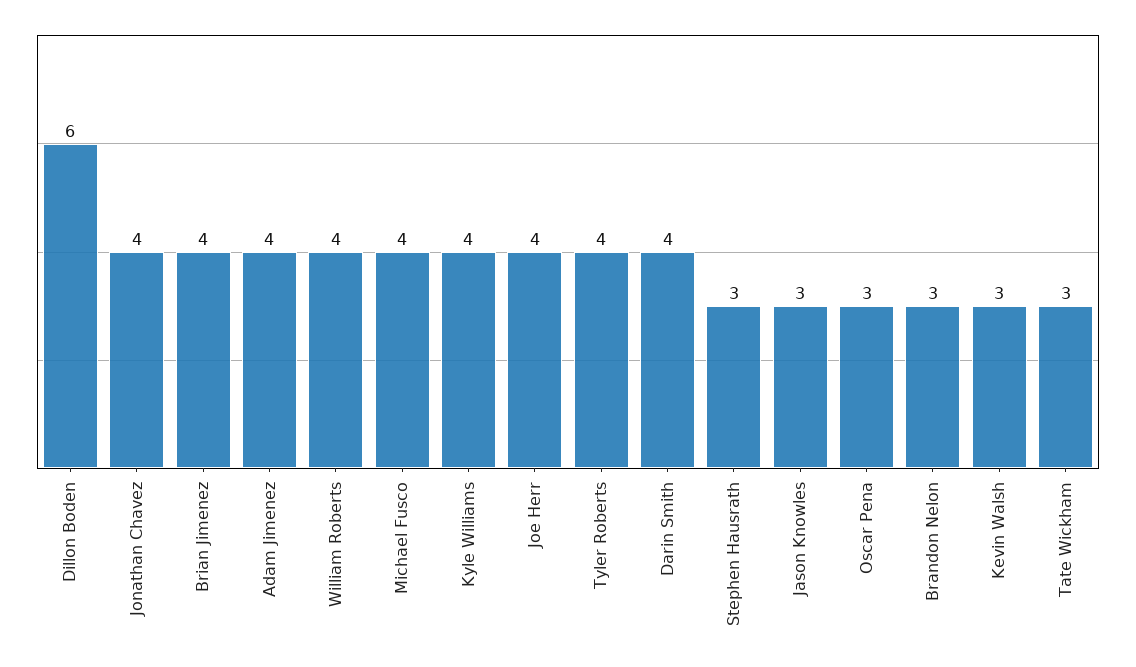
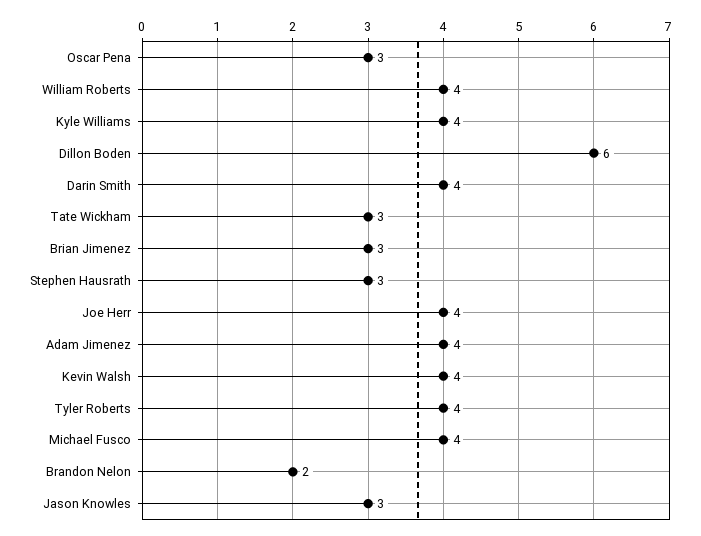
Jonathan Chavez: 4 -> none
Brian Jimenez: 4 -> 3
Brandon Nelon: 3 -> 2
Kevin Walsh: 3 -> 4

